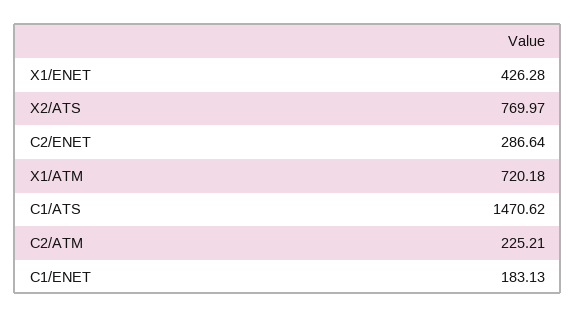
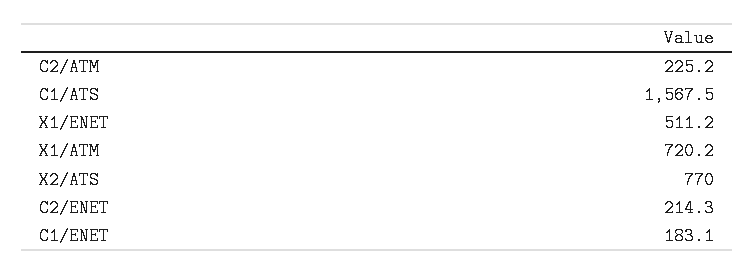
X1/ENET: 426.28 -> 511.2
C2/ENET: 286.64 -> 214.3
C1/ATS: 1470.62 -> 1567.5

